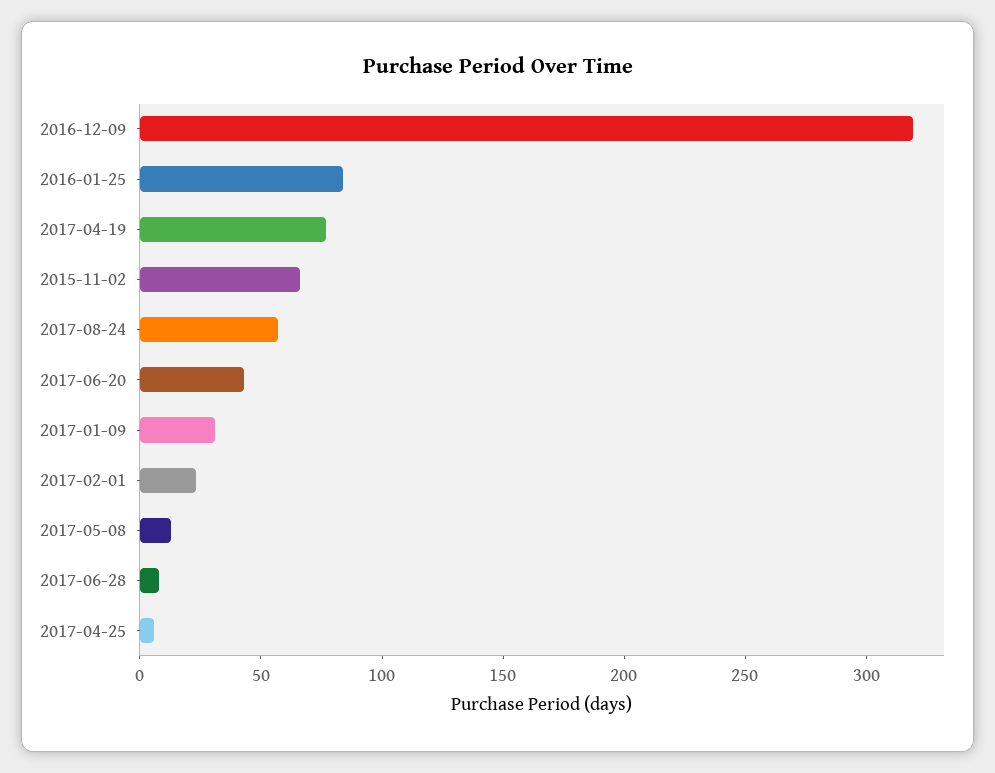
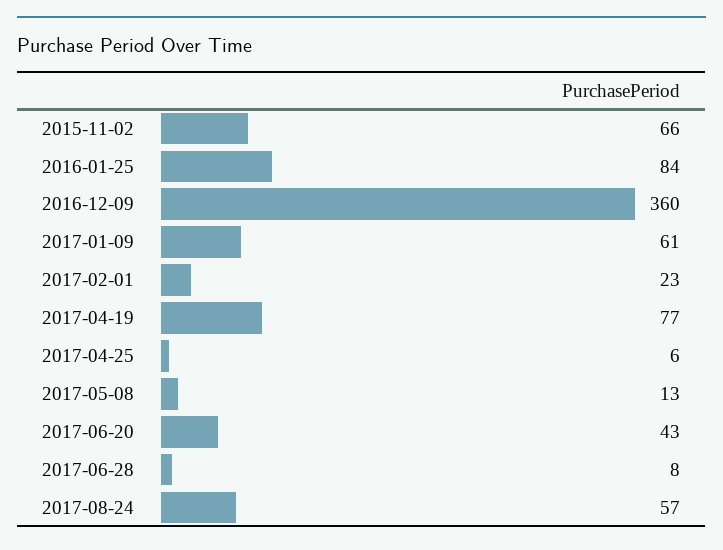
2016-12-09: 320 -> 360
2017-01-09: 30 -> 61

